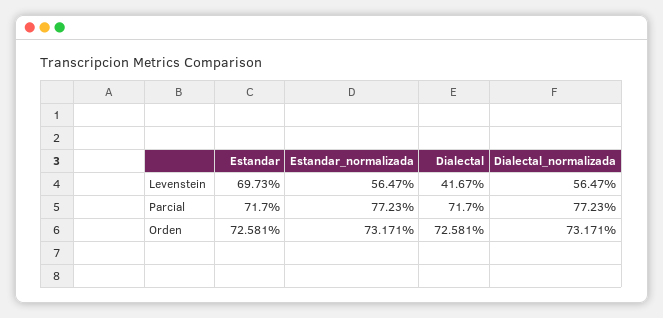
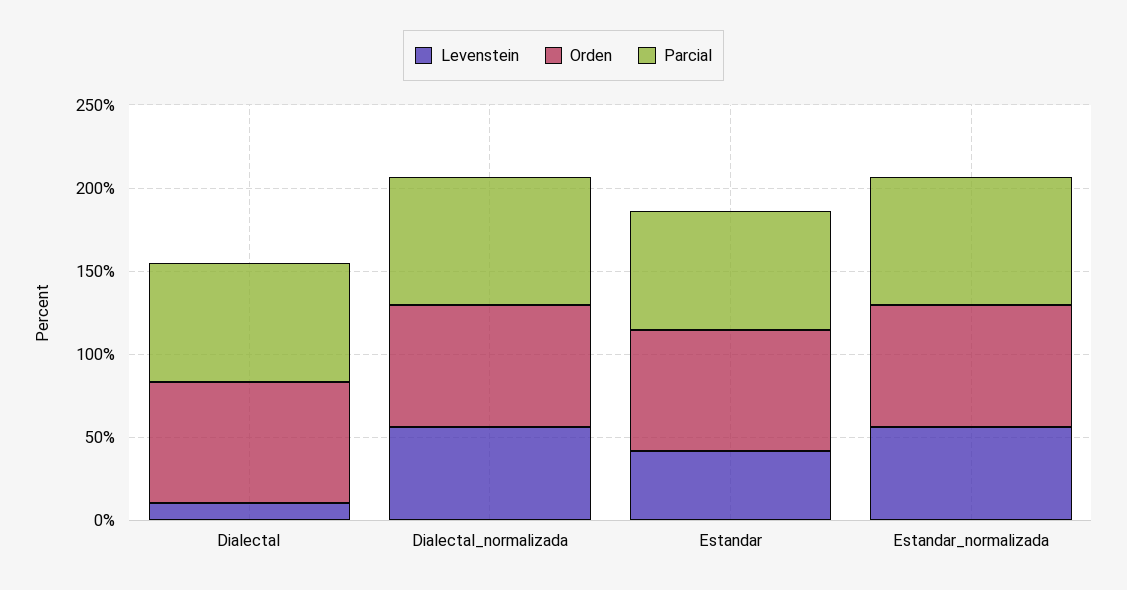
Levenstein, Estandar: 69.73 -> 40
Levenstein, Dialectal: 41.67 -> 10

